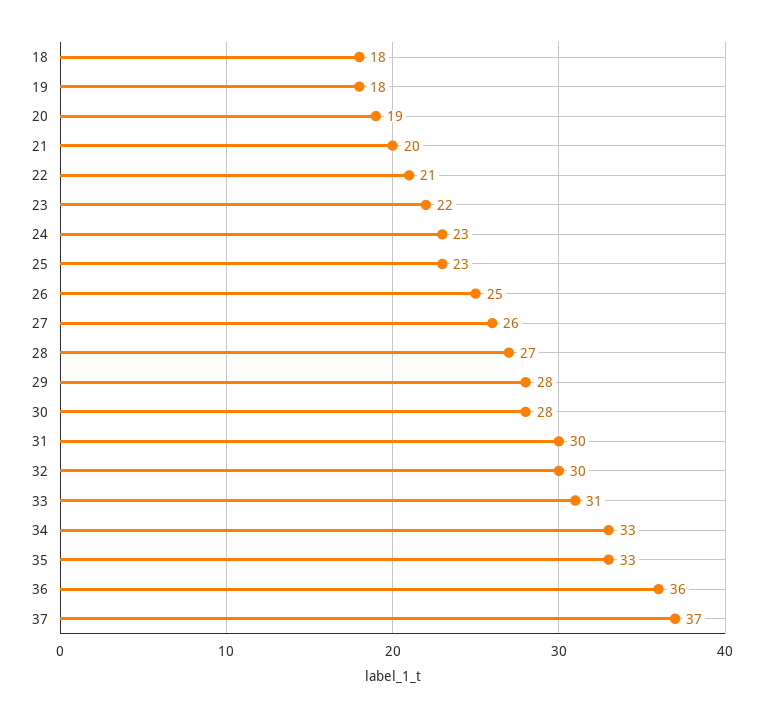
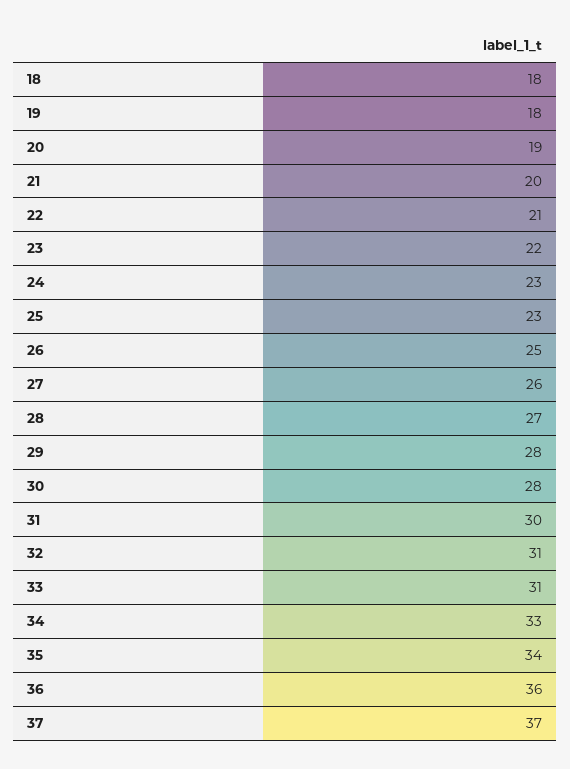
32: 30 -> 31
35: 33 -> 34

